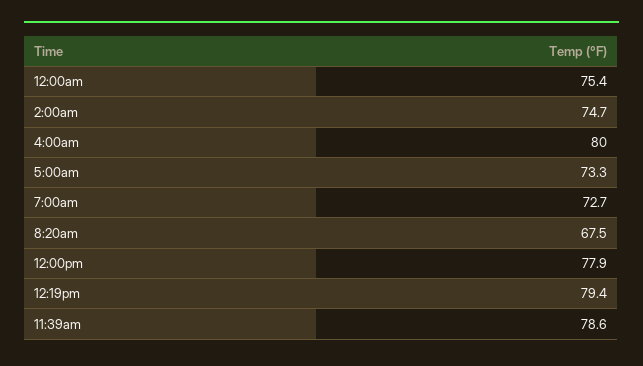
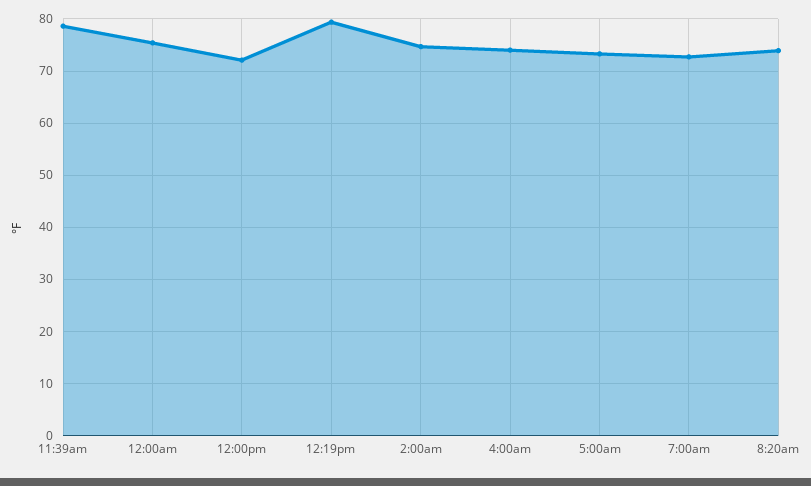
4:00am: 80 -> 74
8:20am: 67.5 -> 74
12:00pm: 77.9 -> 72

